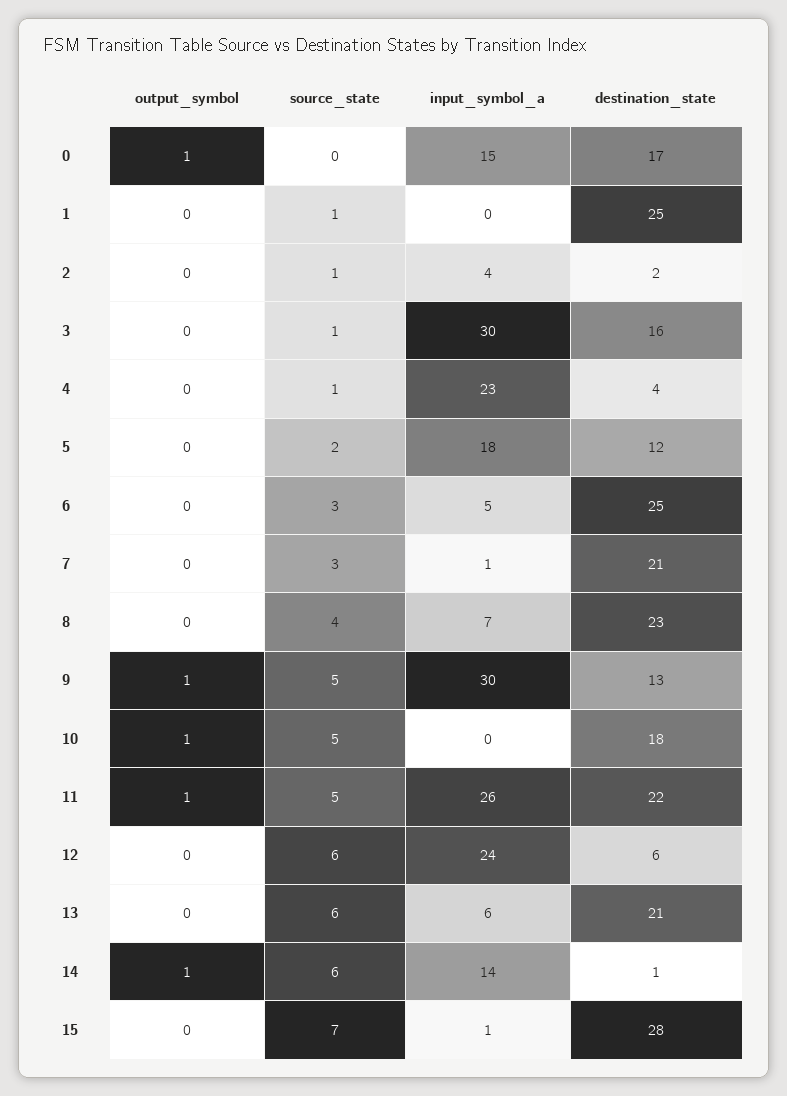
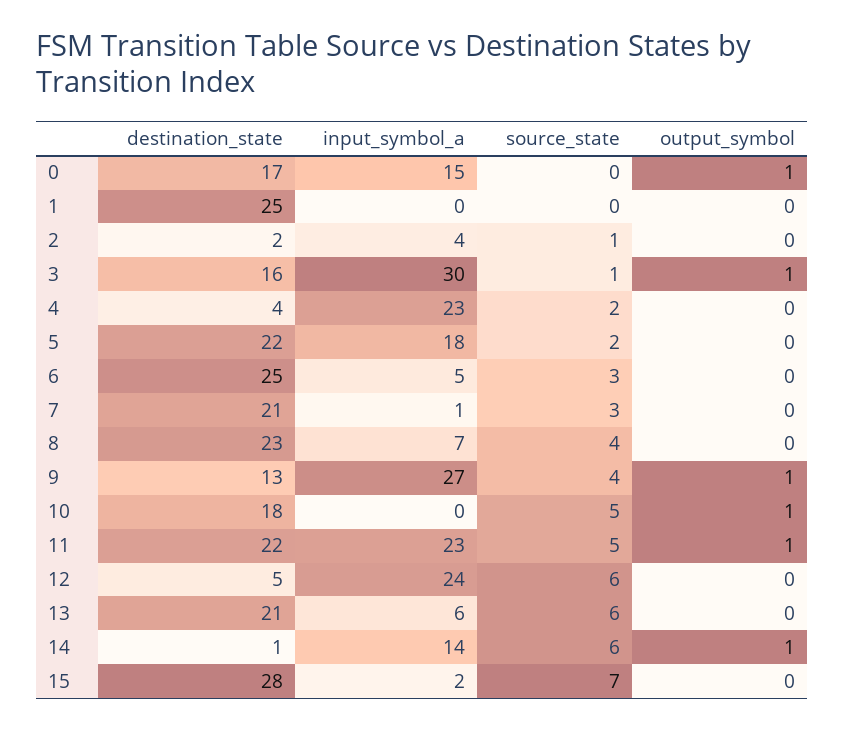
source_state, 1: 1 -> 0
output_symbol, 3: 0 -> 1
source_state, 4: 1 -> 2
destination_state, 5: 12 -> 22
source_state, 9: 5 -> 4
input_symbol_a, 9: 30 -> 27
input_symbol_a, 11: 26 -> 23
destination_state, 12: 6 -> 5
input_symbol_a, 15: 1 -> 2

